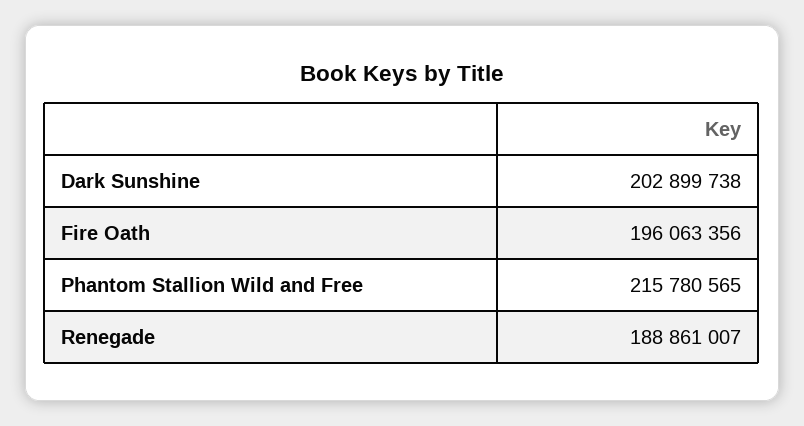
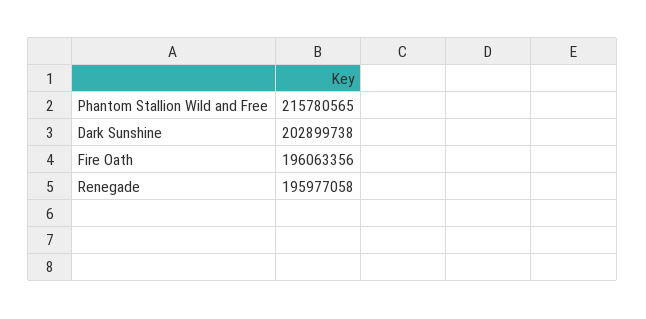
Renegade: 188861007 -> 195977058

